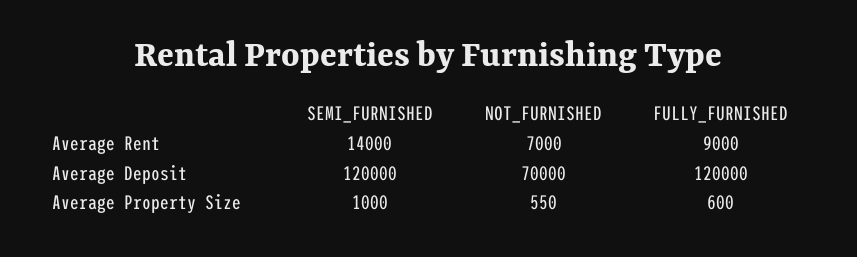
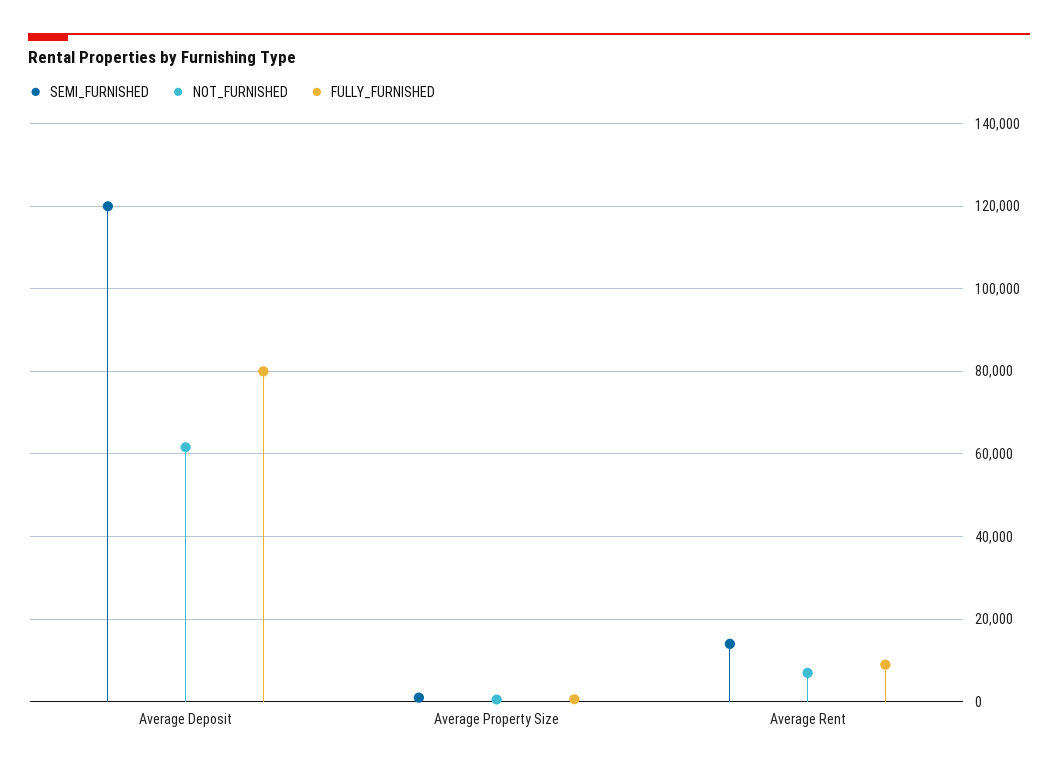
NOT_FURNISHED, Average Deposit: 70000 -> 62000
FULLY_FURNISHED, Average Deposit: 120000 -> 80000

